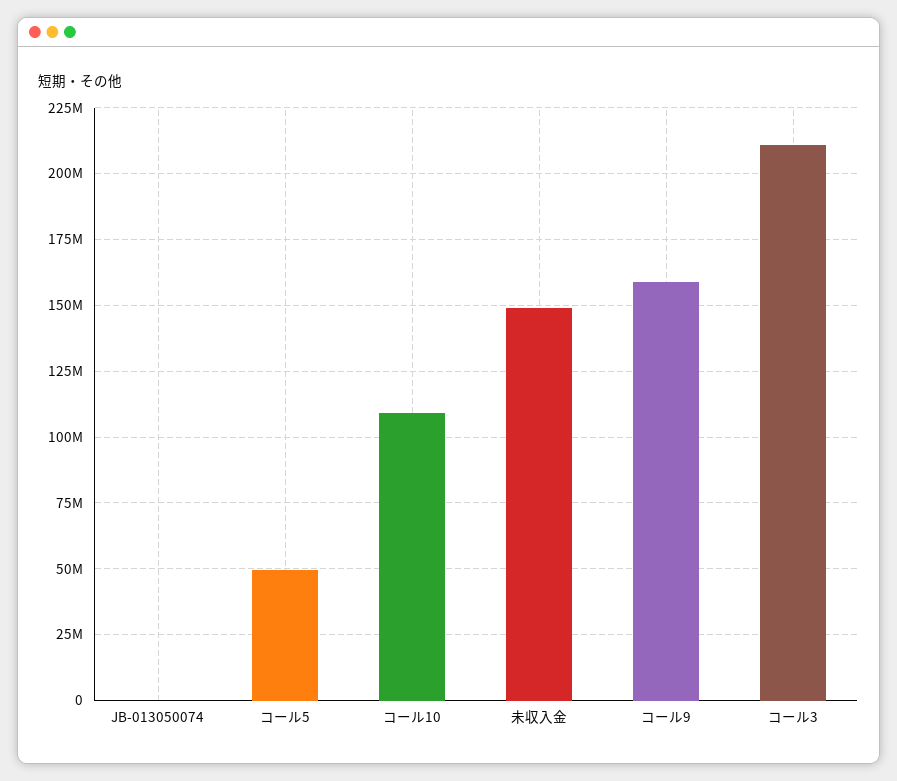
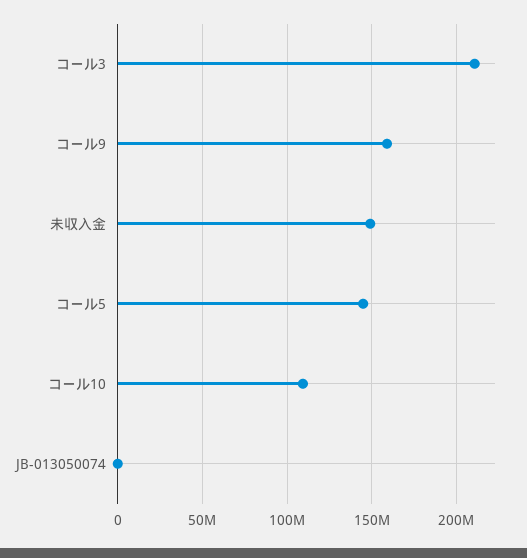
コール5: 50000000 -> 145000000

